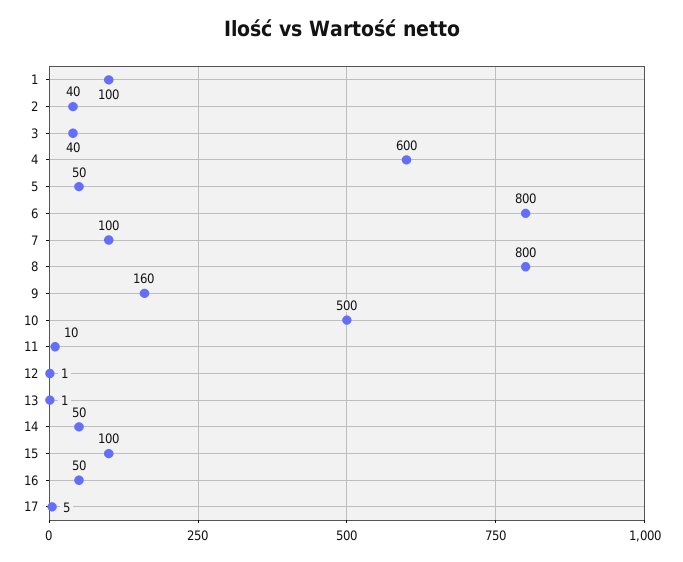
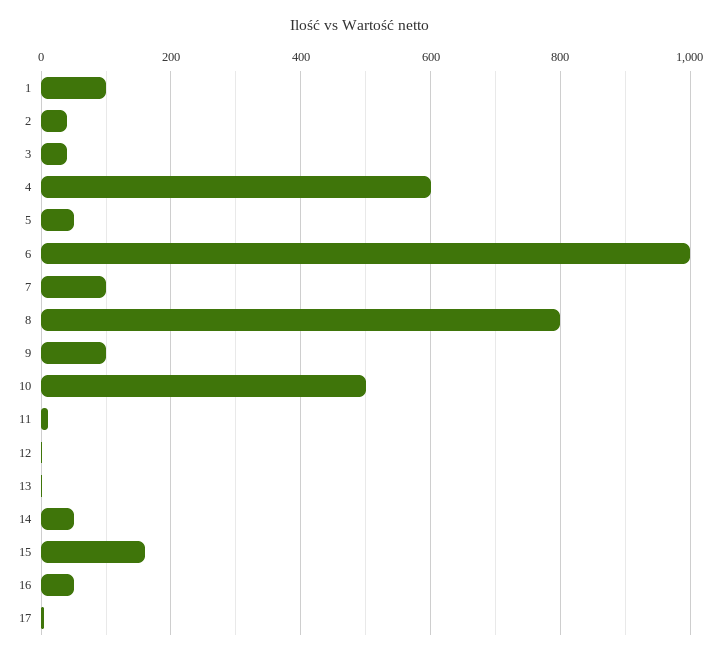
6: 800 -> 1000
9: 160 -> 100
15: 100 -> 160

